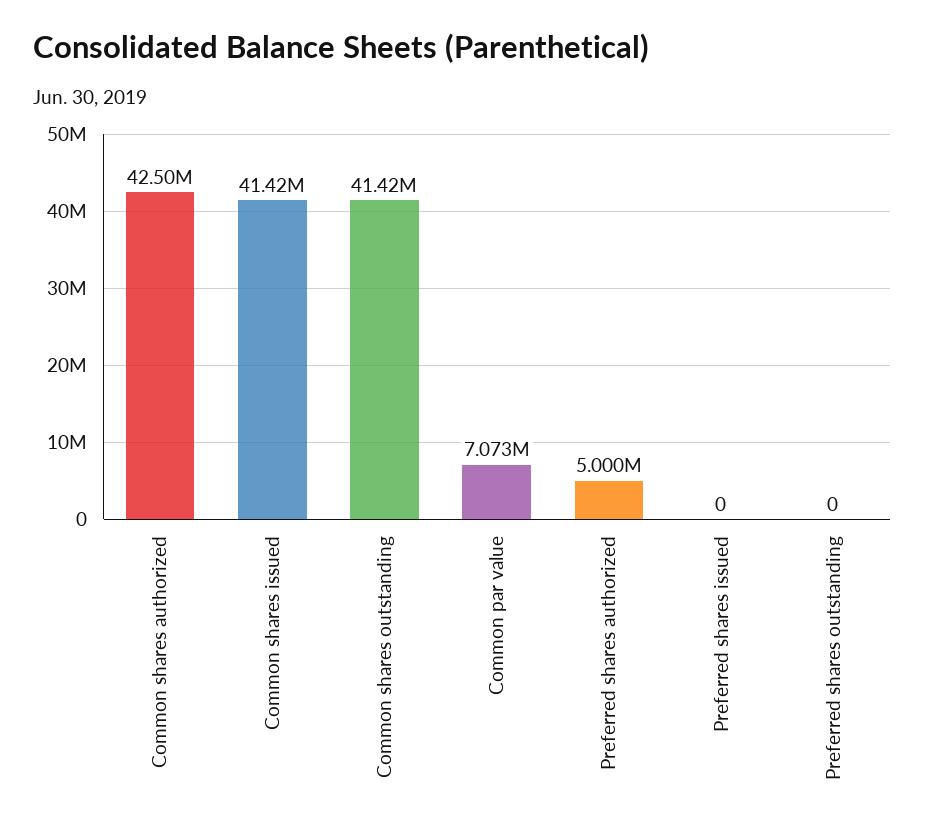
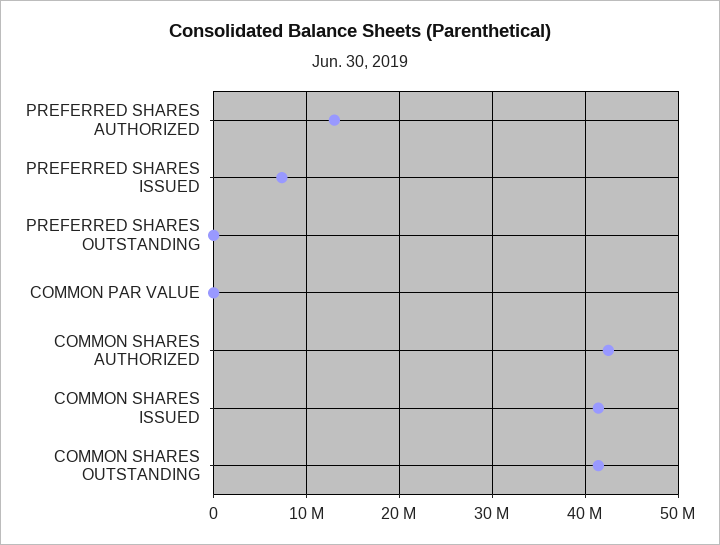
Common par value: 7073000 -> 0
Preferred shares authorized: 5000000 -> 13000000
Preferred shares issued: 0 -> 7000000

